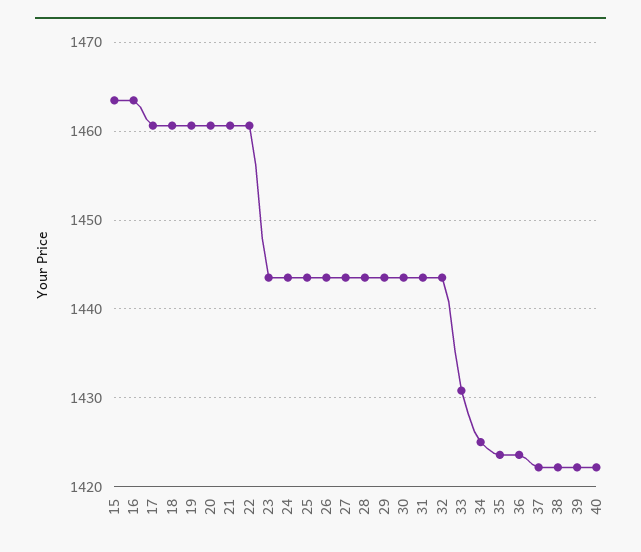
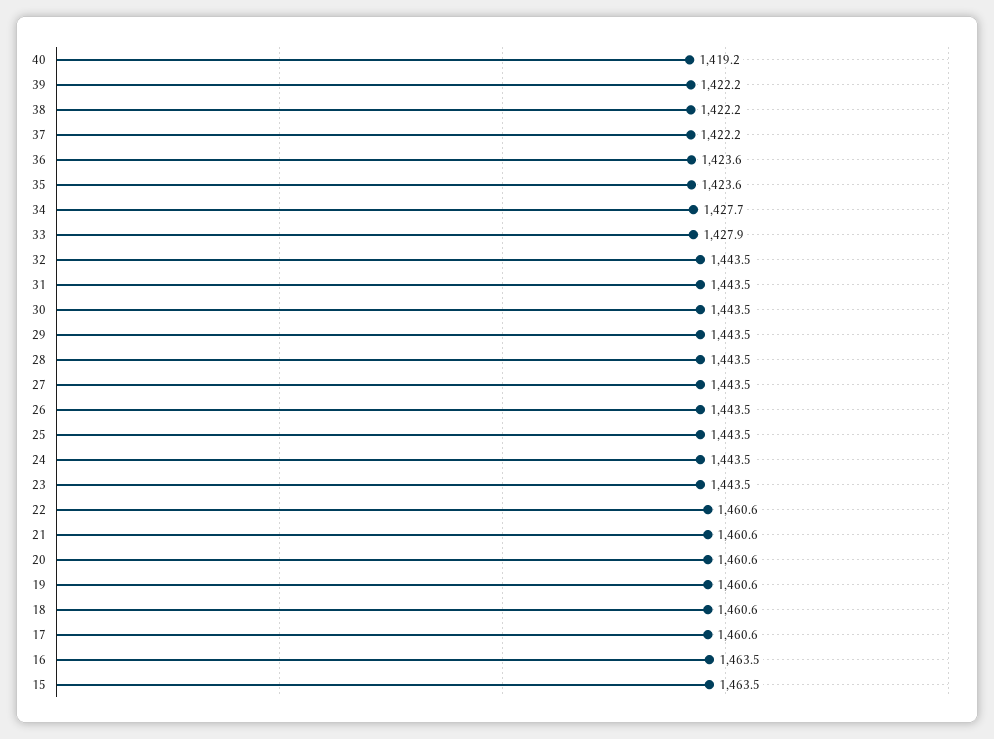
33: 1431 -> 1427.9
34: 1425 -> 1427.7
40: 1422 -> 1419.2

